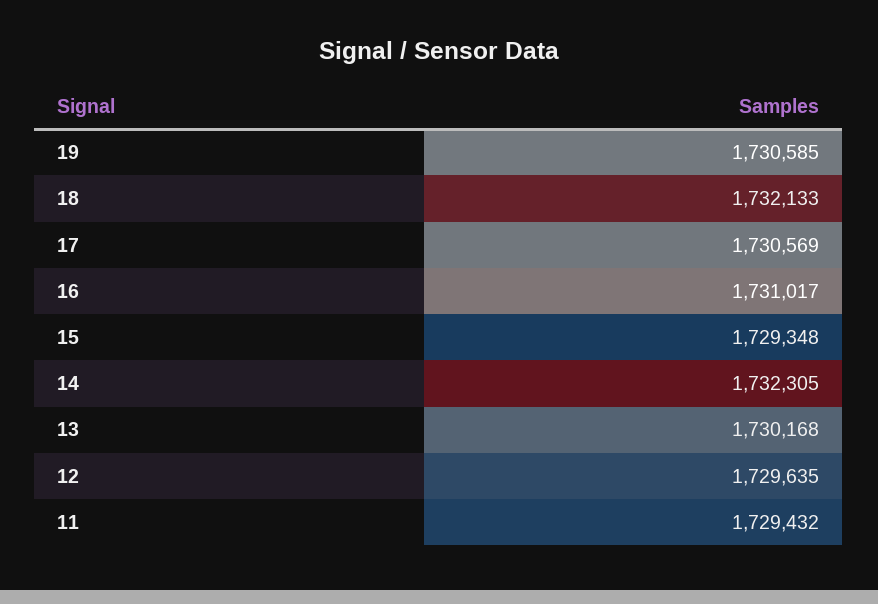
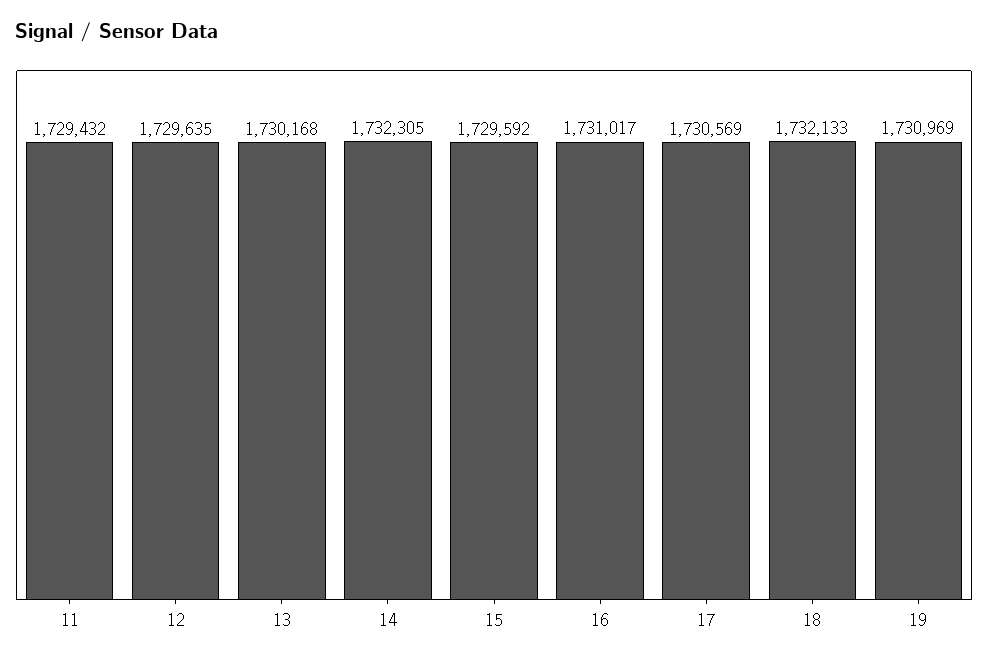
19: 1730585 -> 1730969
15: 1729348 -> 1729592

